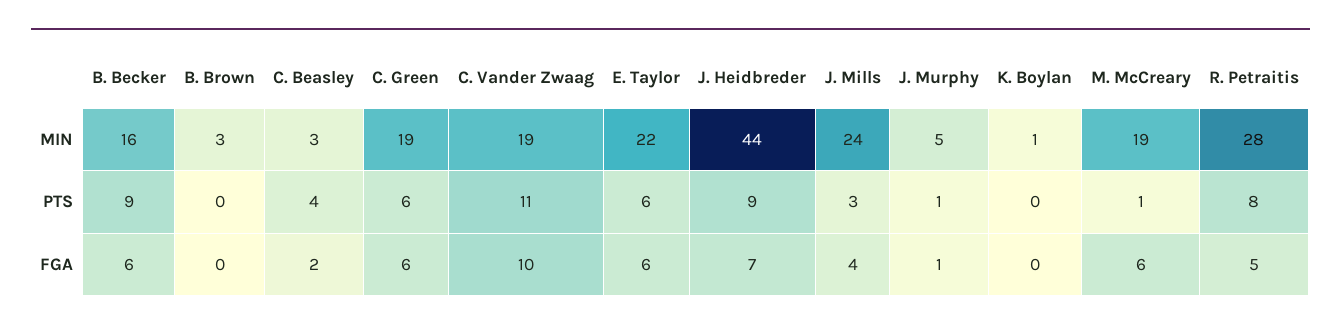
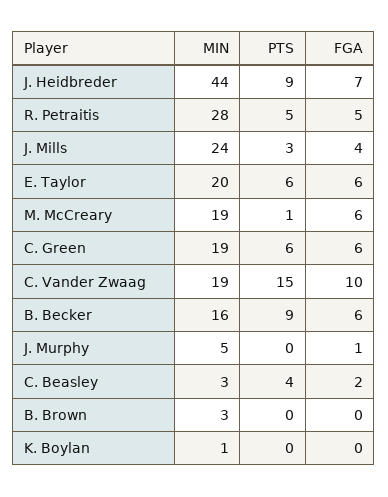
E. Taylor, MIN: 22 -> 20
C. Vander Zwaag, PTS: 11 -> 15
J. Murphy, PTS: 1 -> 0
R. Petraitis, PTS: 8 -> 5

